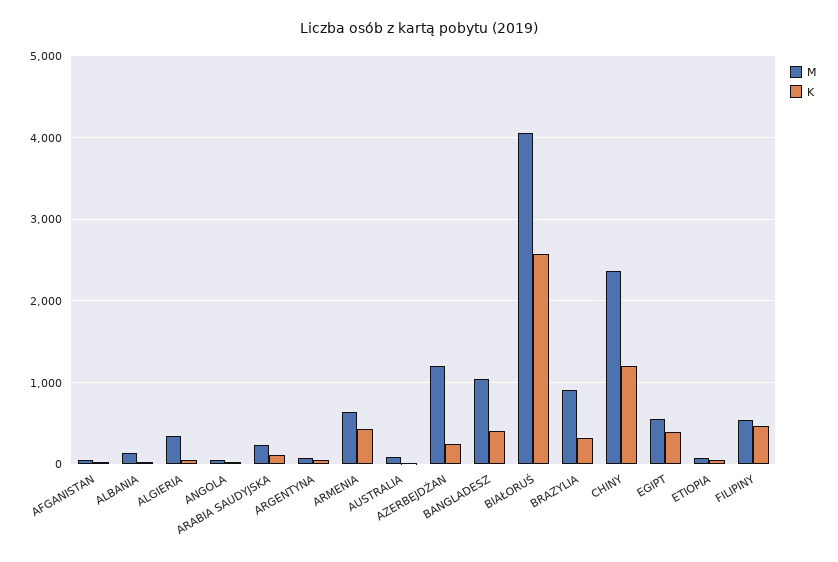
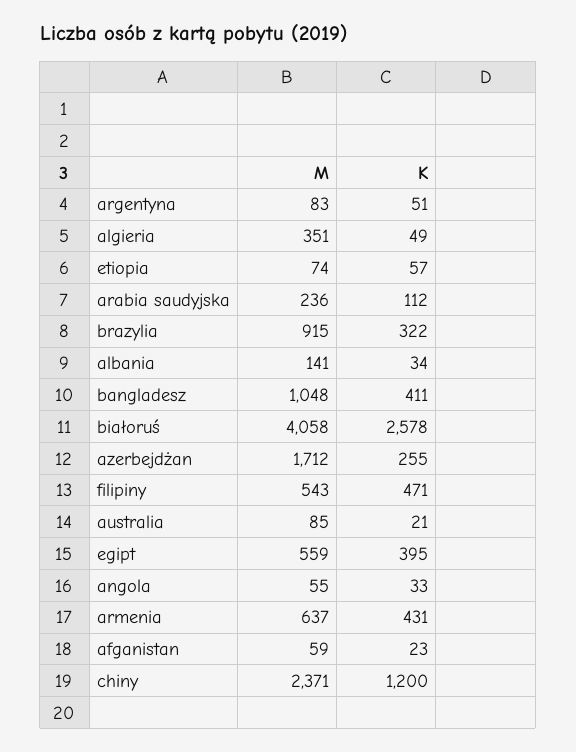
M, AZERBEJDŻAN: 1200 -> 1712

